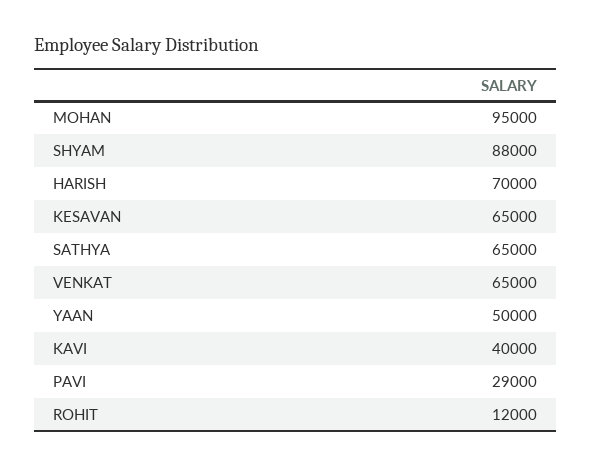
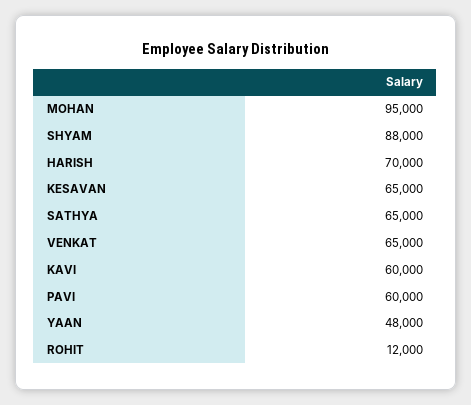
YAAN: 50000 -> 48000
KAVI: 40000 -> 60000
PAVI: 29000 -> 60000

